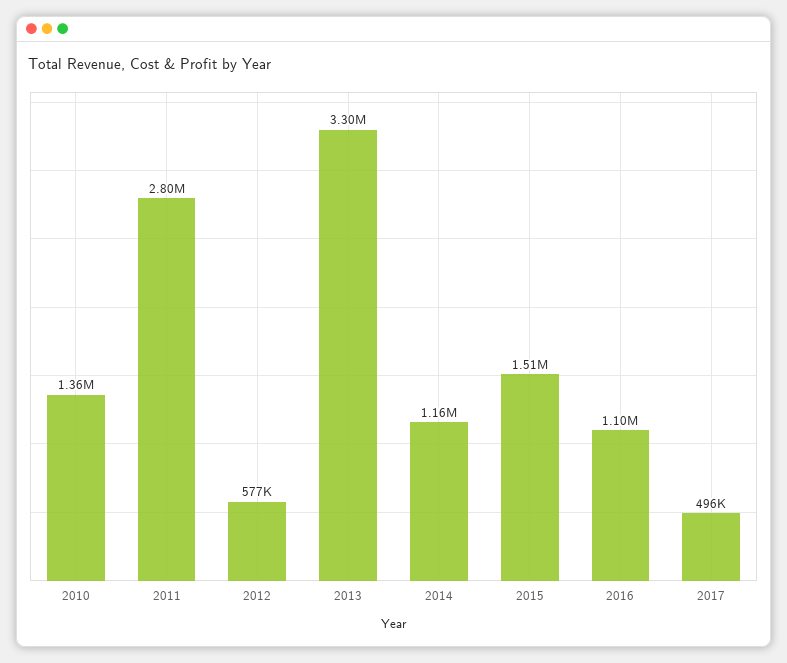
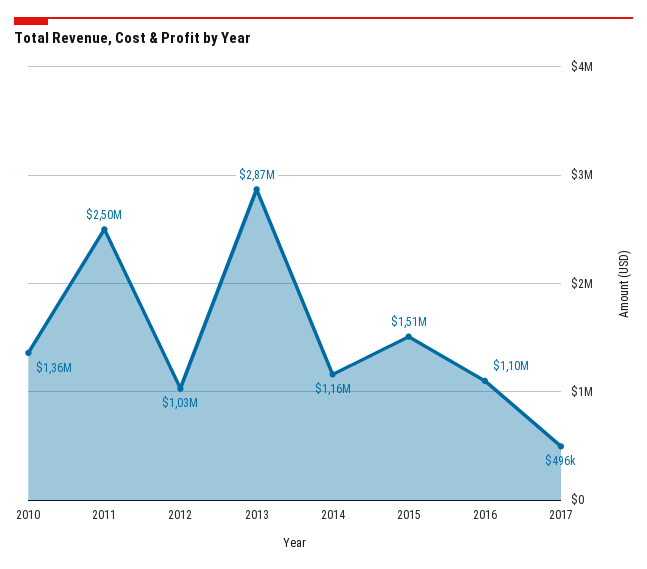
2011: 2800000 -> 2500000
2012: 577000 -> 1030000
2013: 3300000 -> 2870000

